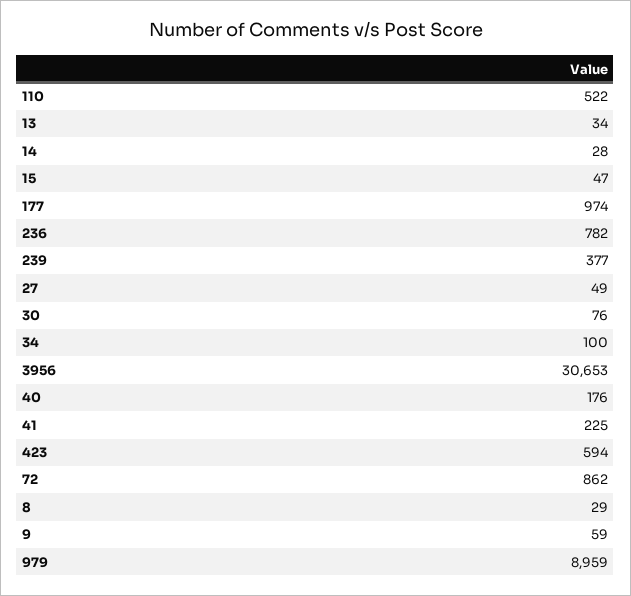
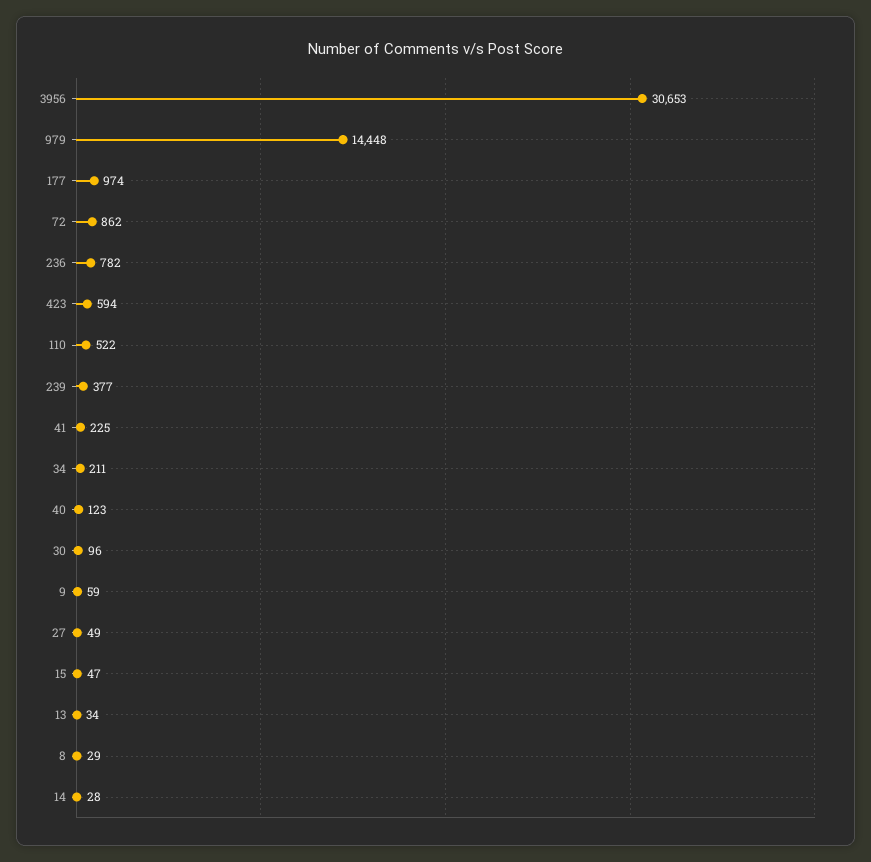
30: 76 -> 96
34: 100 -> 211
40: 176 -> 123
979: 8959 -> 14448

